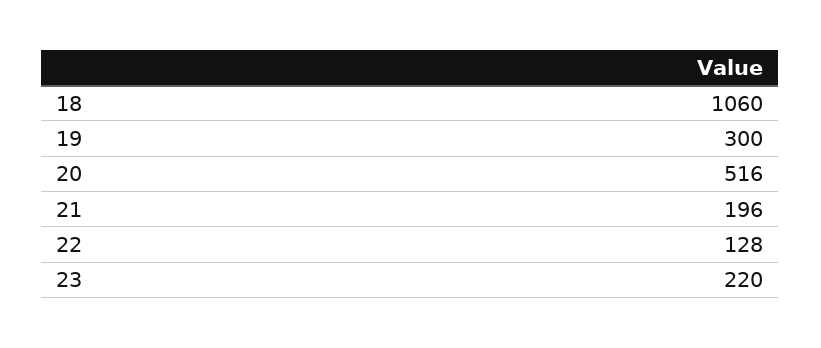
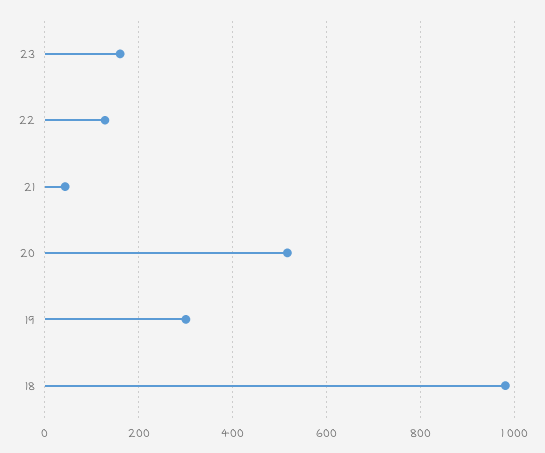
18: 1060 -> 980
21: 196 -> 40
23: 220 -> 160

